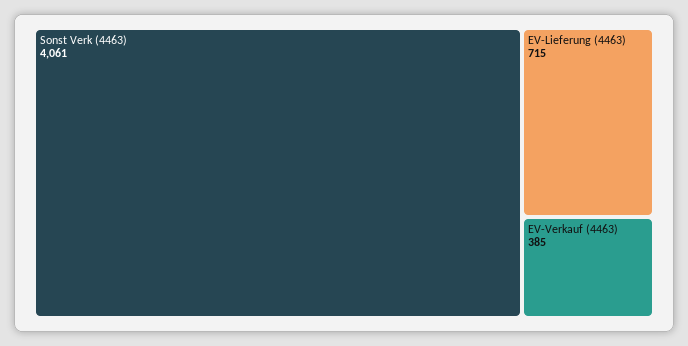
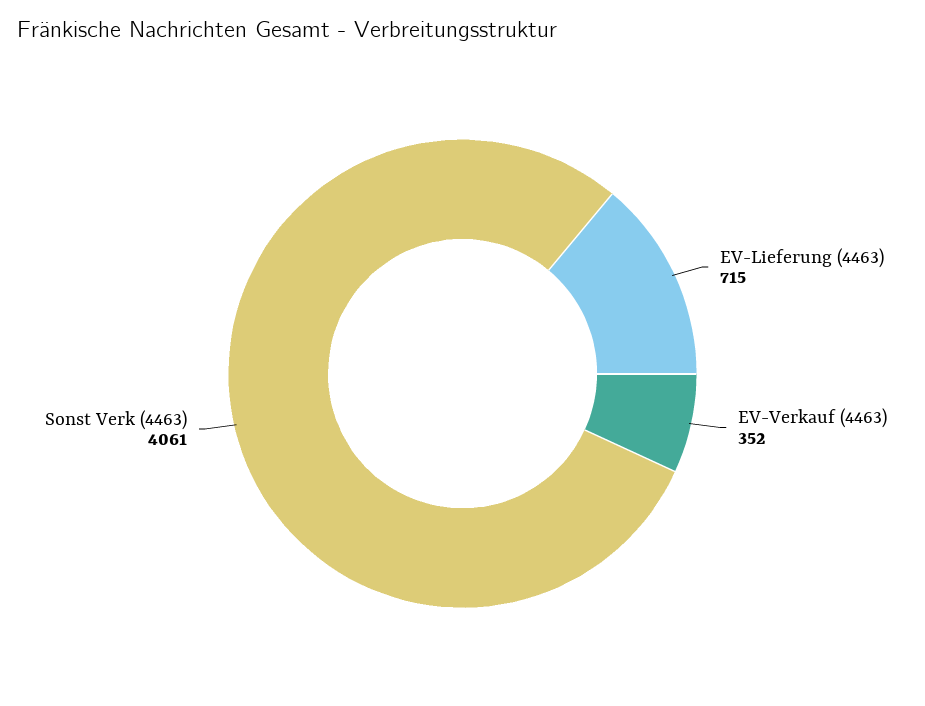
EV-Verkauf (4463): 385 -> 352

